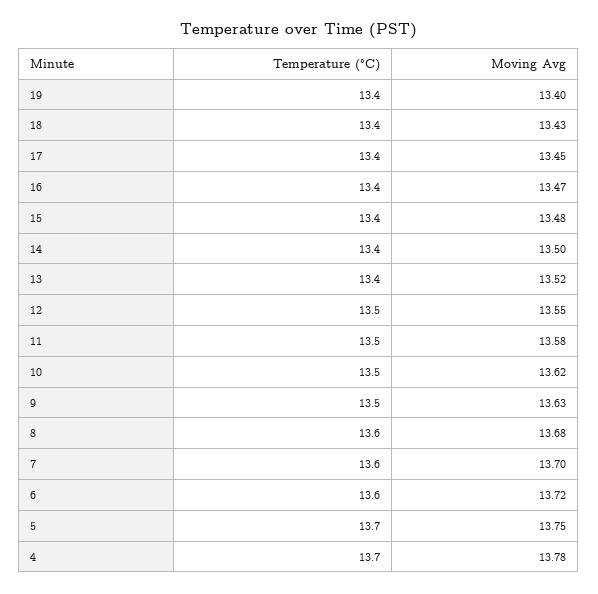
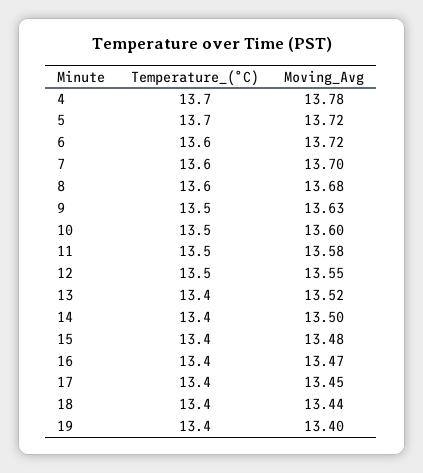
Moving Avg, 18: 13.43 -> 13.44
Moving Avg, 10: 13.62 -> 13.6
Moving Avg, 5: 13.75 -> 13.72

